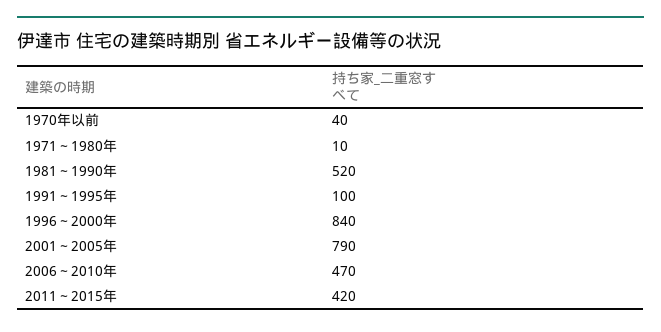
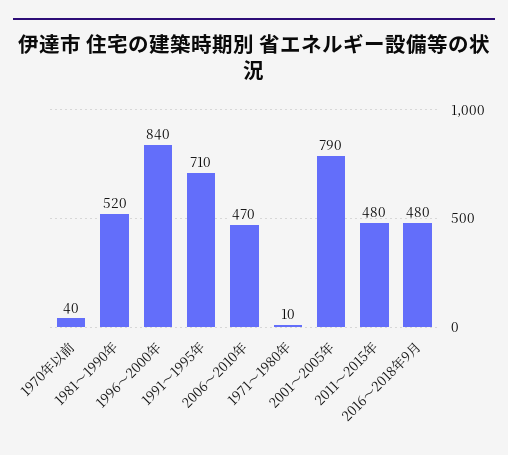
1991～1995年: 100 -> 710
2011～2015年: 420 -> 480
2016～2018年9月: none -> 480

